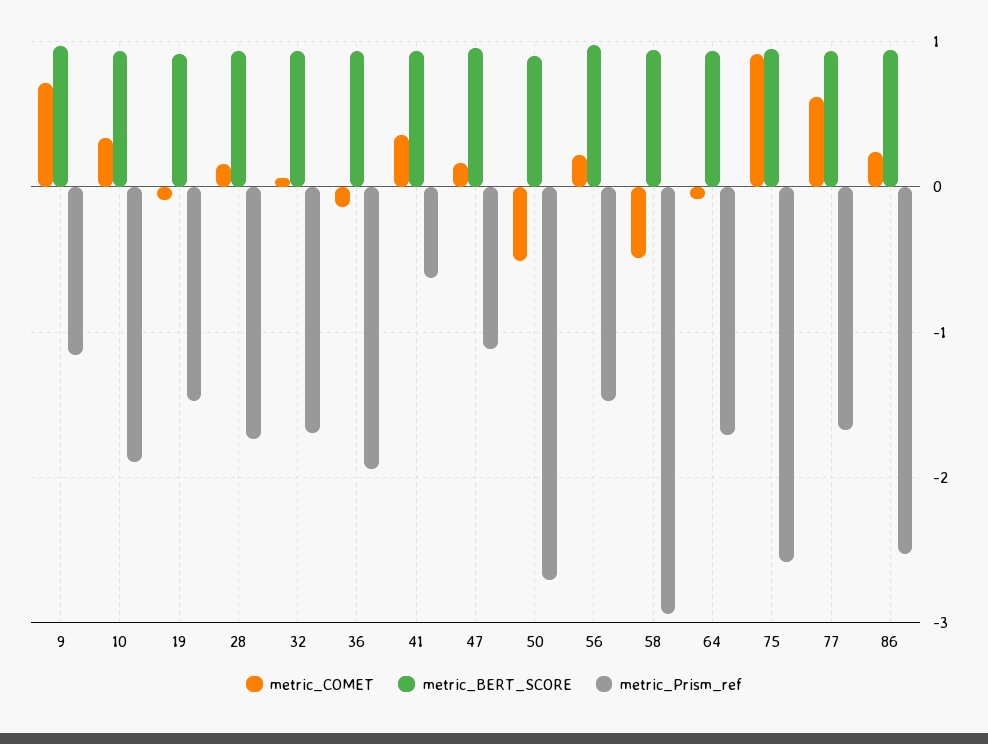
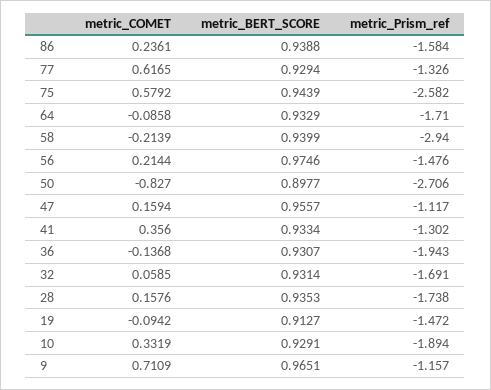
metric_Prism_ref, 41: -0.6 -> -1.302
metric_COMET, 50: -0.5 -> -0.827
metric_COMET, 58: -0.5 -> -0.2139
metric_COMET, 75: 0.9 -> 0.5792
metric_Prism_ref, 77: -1.7 -> -1.326
metric_Prism_ref, 86: -2.5 -> -1.584

